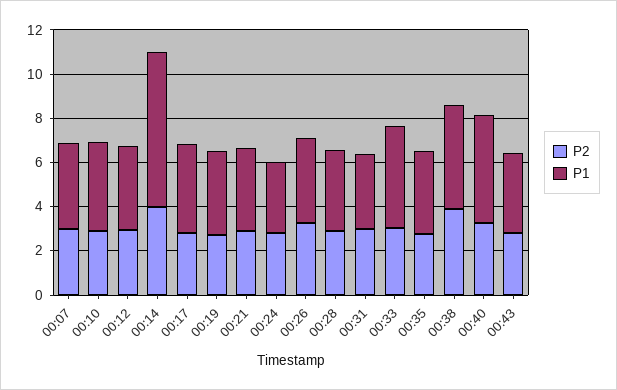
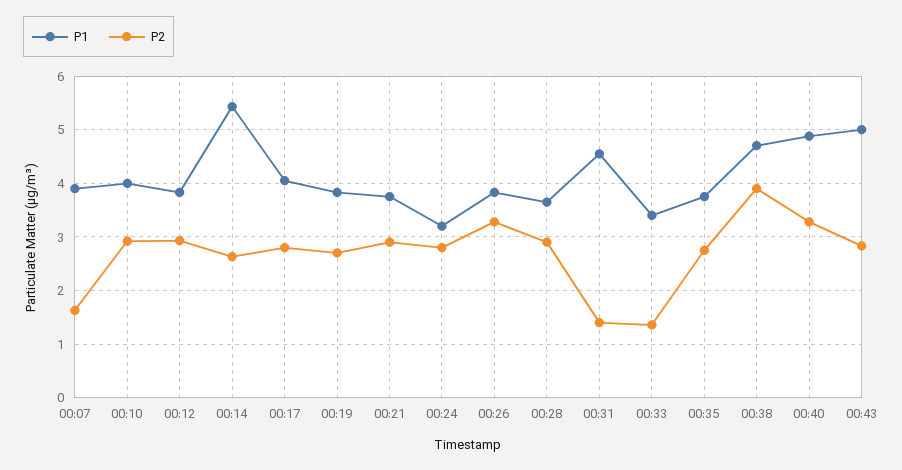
P2, 00:07: 3 -> 1.6
P2, 00:14: 4 -> 2.6
P1, 00:14: 7 -> 5.4
P2, 00:31: 3 -> 1.4
P1, 00:31: 3.5 -> 4.6
P2, 00:33: 3 -> 1.4
P1, 00:33: 4.5 -> 3.4
P1, 00:43: 3.5 -> 5

